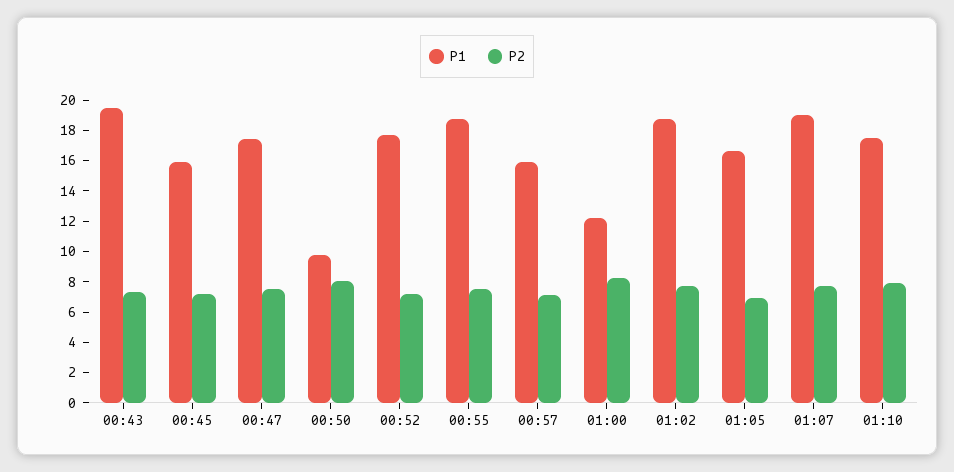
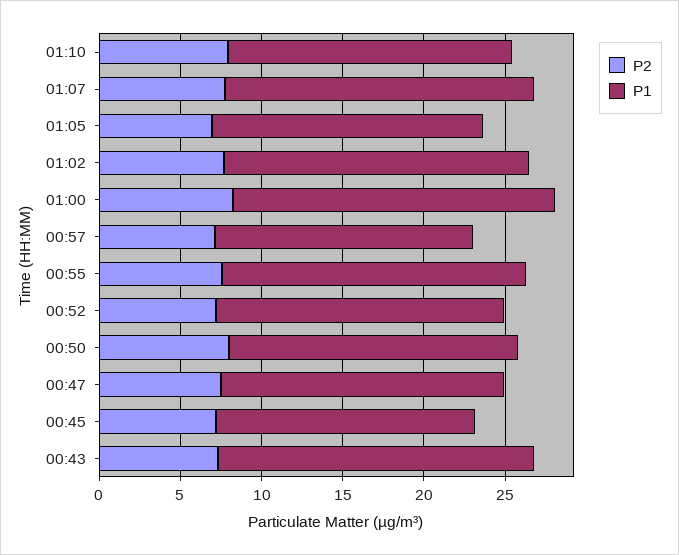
P1, 00:50: 10 -> 18
P1, 01:00: 12 -> 20

